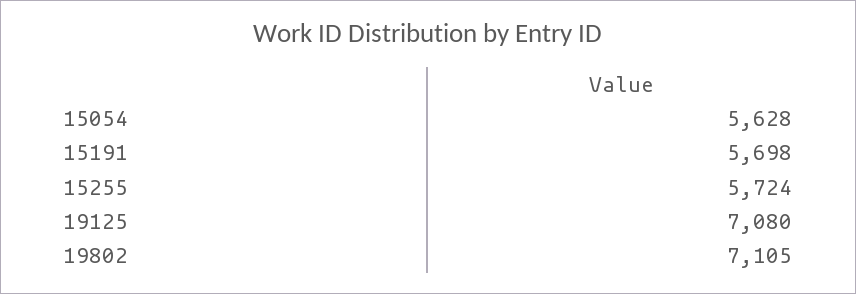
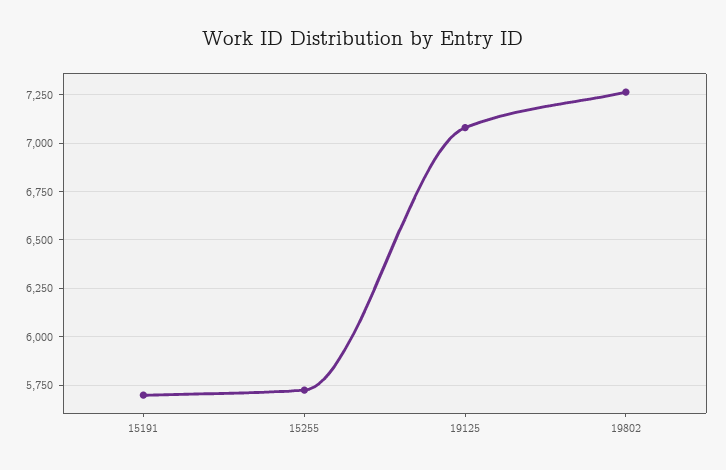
15054: 5628 -> none
19802: 7105 -> 7250

